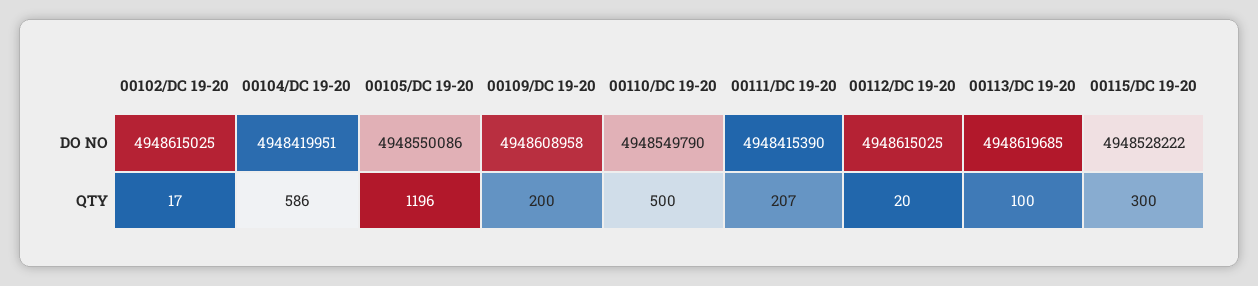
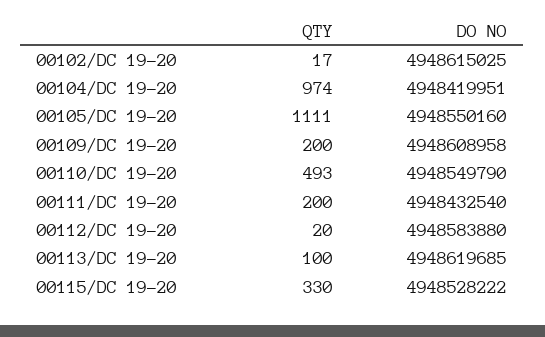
00105/DC 19-20, DO NO: 4948550086 -> 4948550160
00111/DC 19-20, DO NO: 4948415390 -> 4948432540
00112/DC 19-20, DO NO: 4948615025 -> 4948583880
00104/DC 19-20, QTY: 586 -> 974
00105/DC 19-20, QTY: 1196 -> 1111
00110/DC 19-20, QTY: 500 -> 493
00111/DC 19-20, QTY: 207 -> 200
00115/DC 19-20, QTY: 300 -> 330

